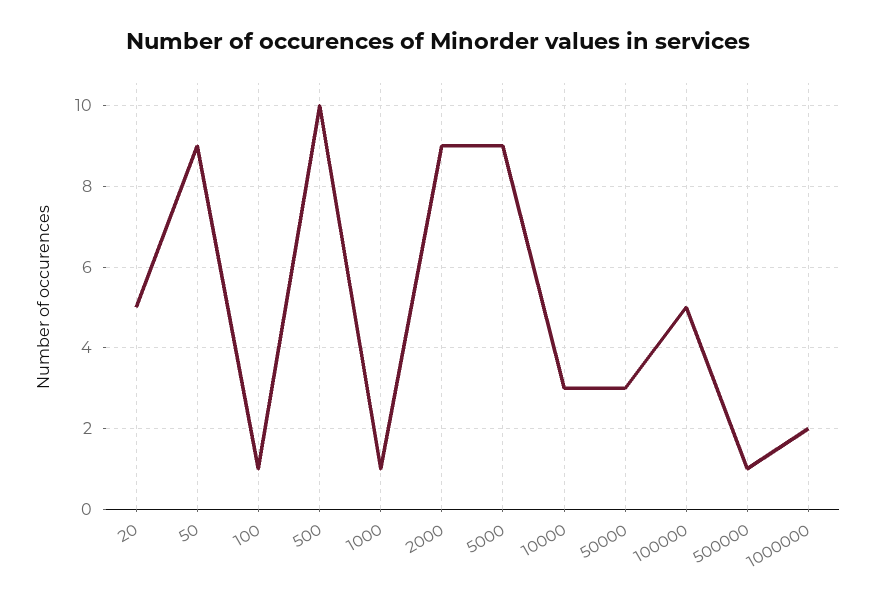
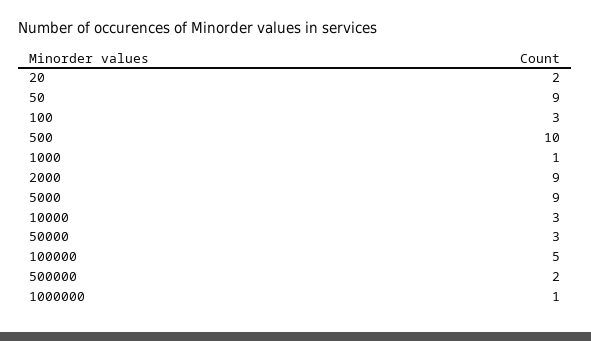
20: 5 -> 2
100: 1 -> 3
500000: 1 -> 2
1000000: 2 -> 1

